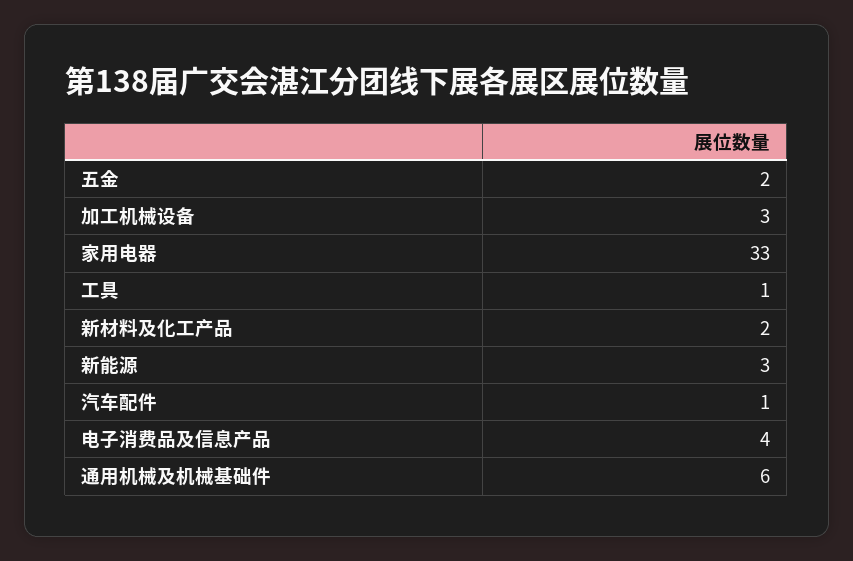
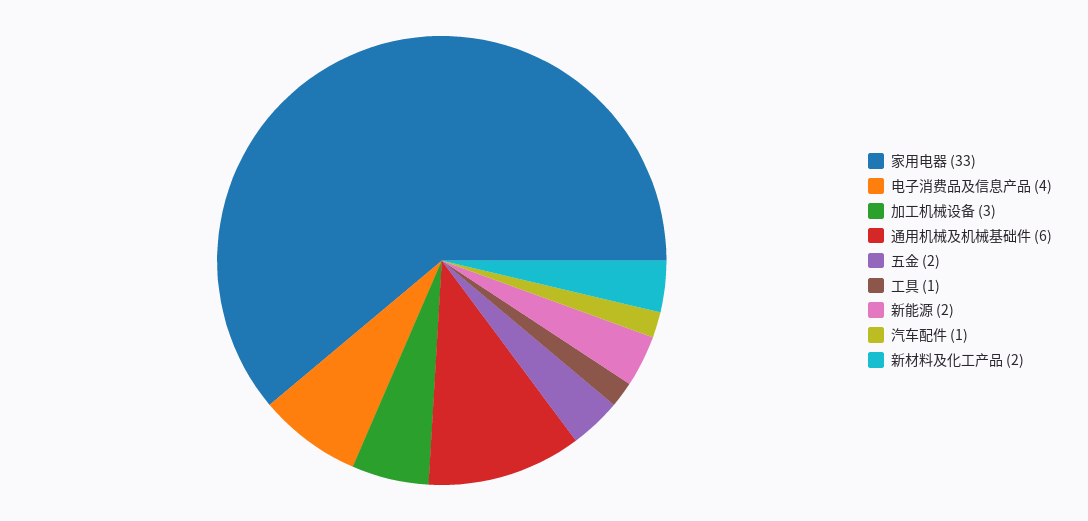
新能源: 3 -> 2

